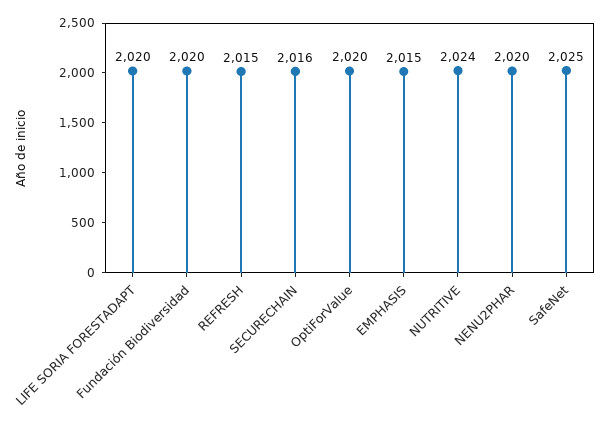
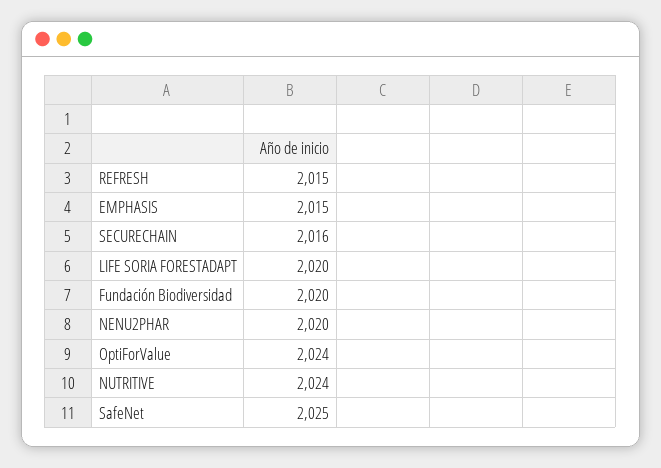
OptiForValue: 2020 -> 2024

